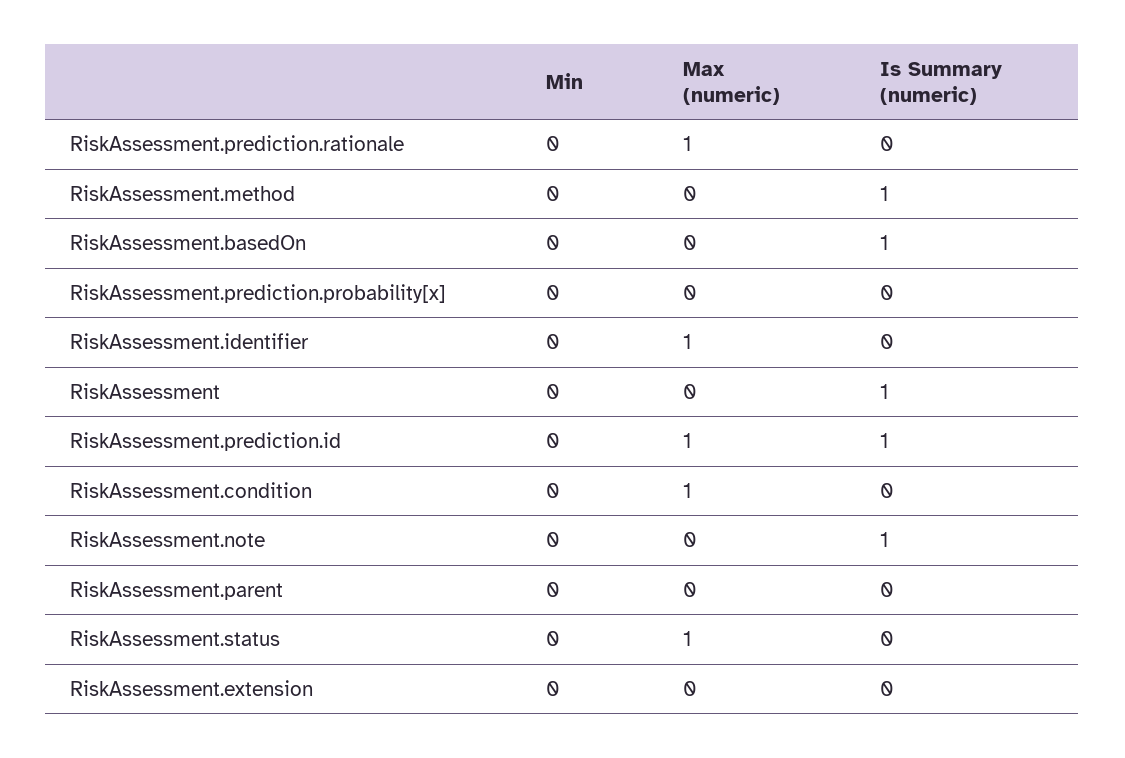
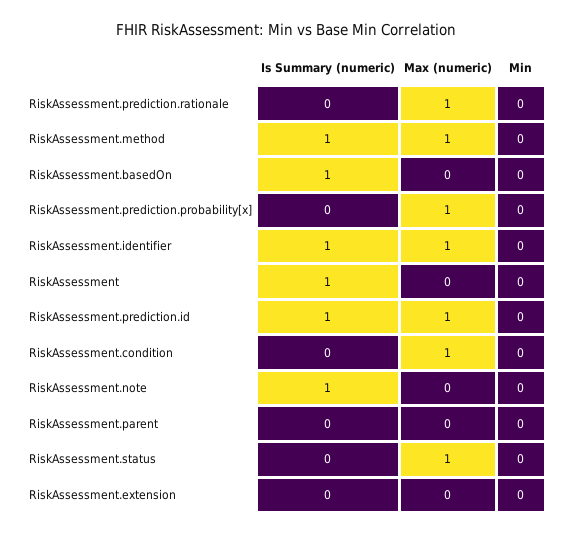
Max (numeric), RiskAssessment.method: 0 -> 1
Max (numeric), RiskAssessment.prediction.probability[x]: 0 -> 1
Is Summary (numeric), RiskAssessment.identifier: 0 -> 1

